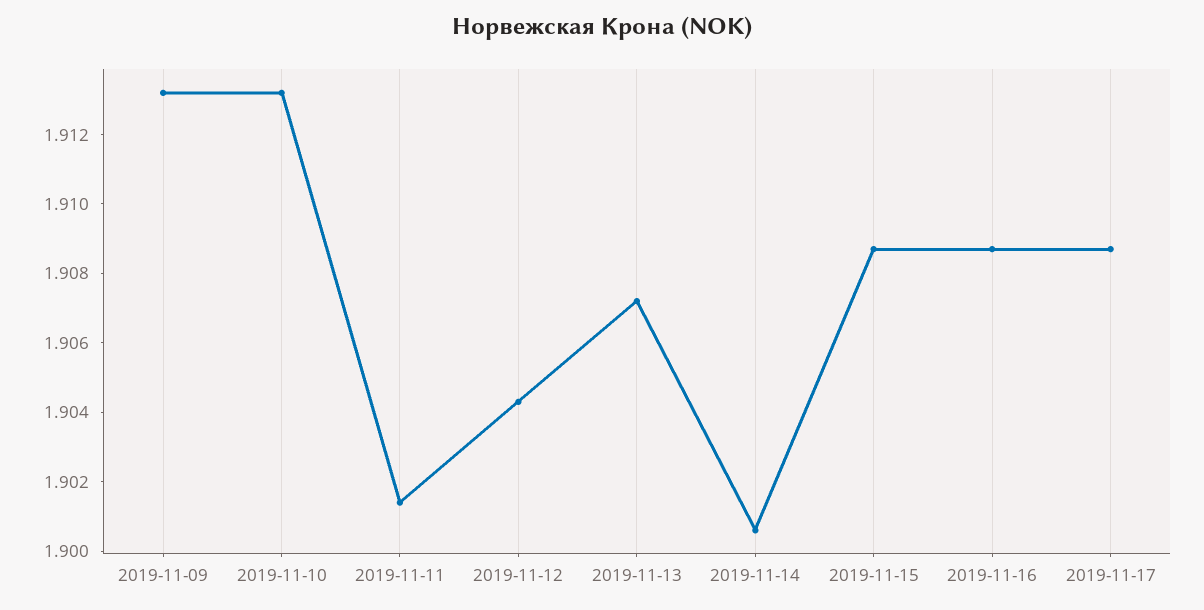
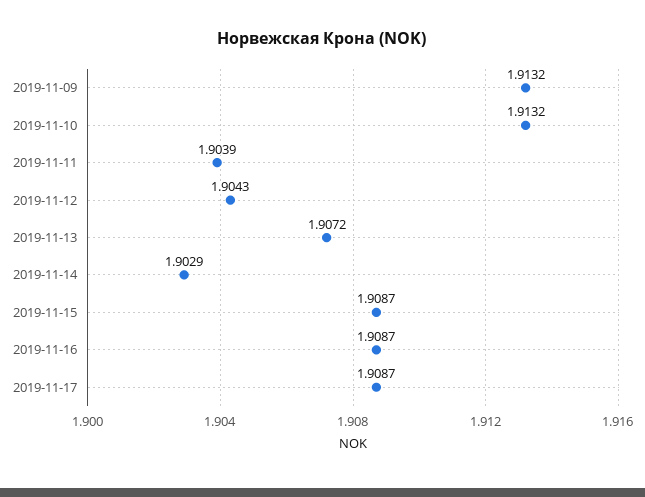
2019-11-11: 1.9015 -> 1.9039
2019-11-14: 1.9005 -> 1.9029

